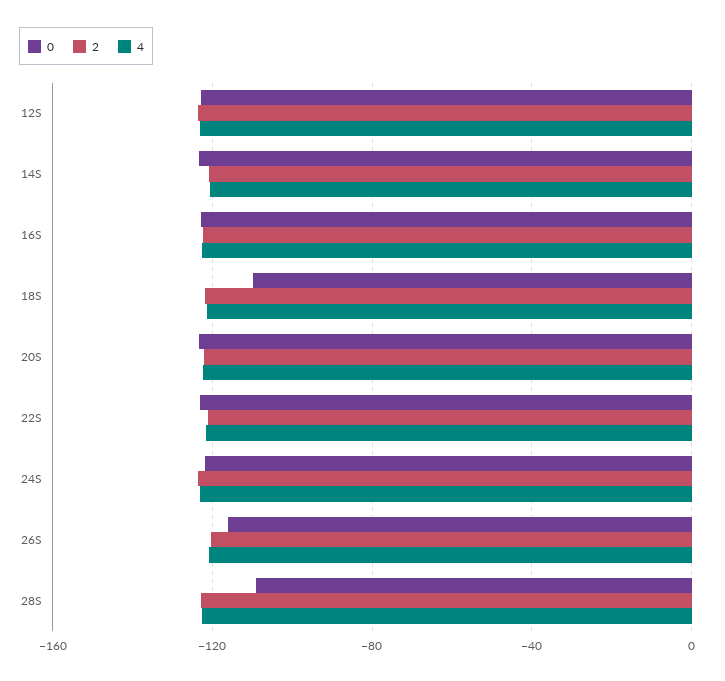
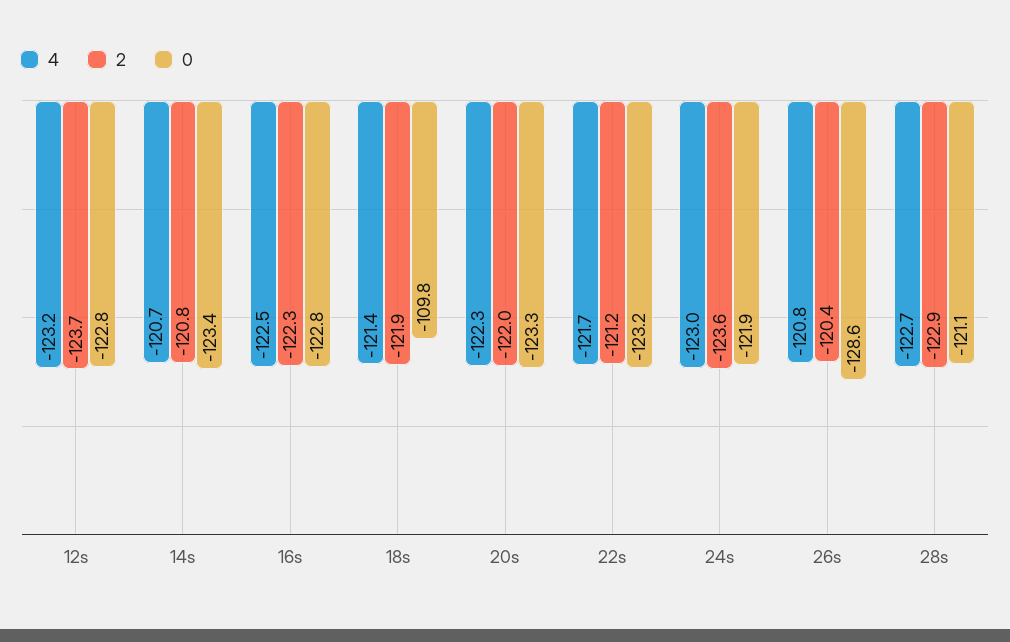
0, 26S: -115 -> -128.6
0, 28S: -110 -> -121.1

